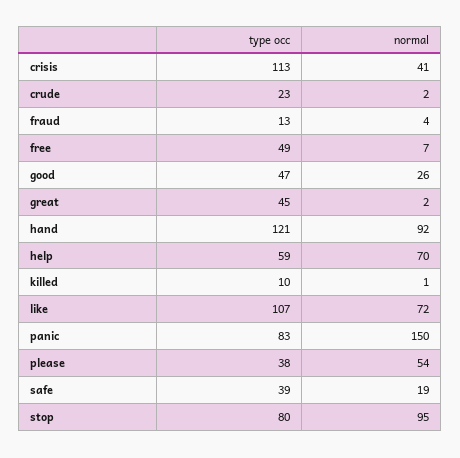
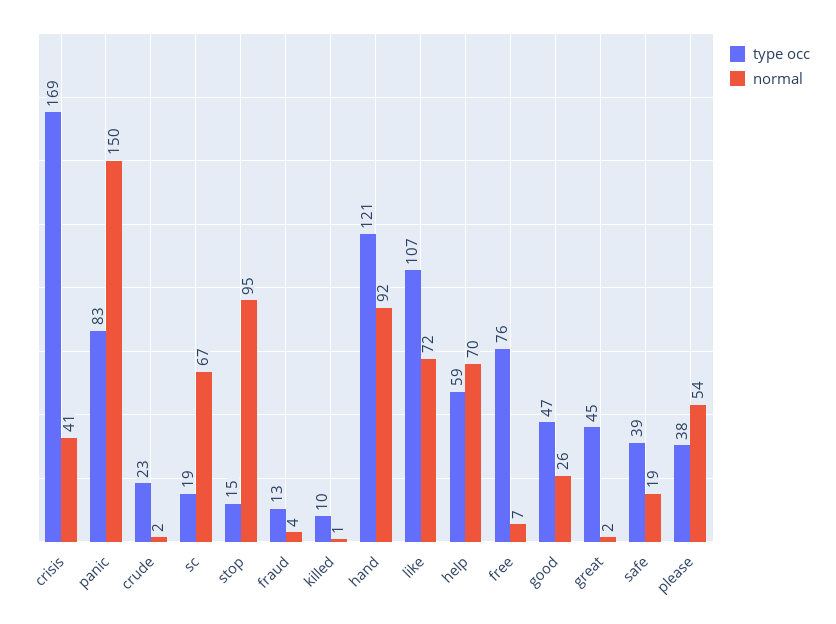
type occ, crisis: 113 -> 169
type occ, free: 49 -> 76
type occ, stop: 80 -> 15
type occ, sc: none -> 19
normal, sc: none -> 67

